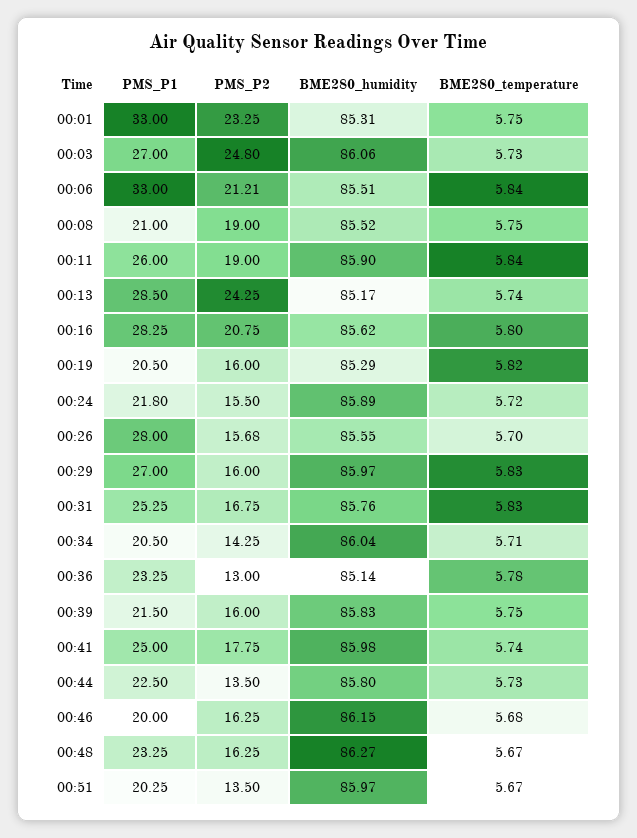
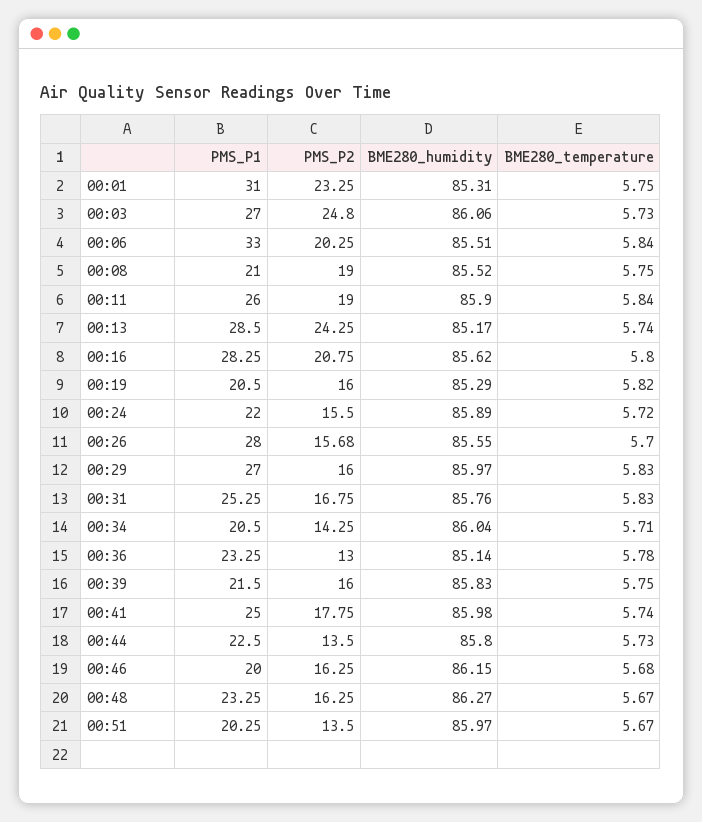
PMS_P1, 00:01: 33 -> 31
PMS_P2, 00:06: 21.21 -> 20.25
PMS_P1, 00:24: 21.8 -> 22

